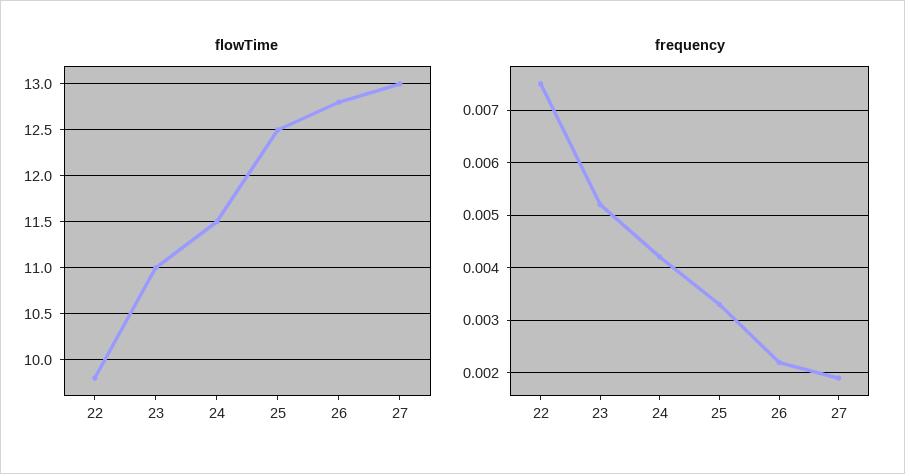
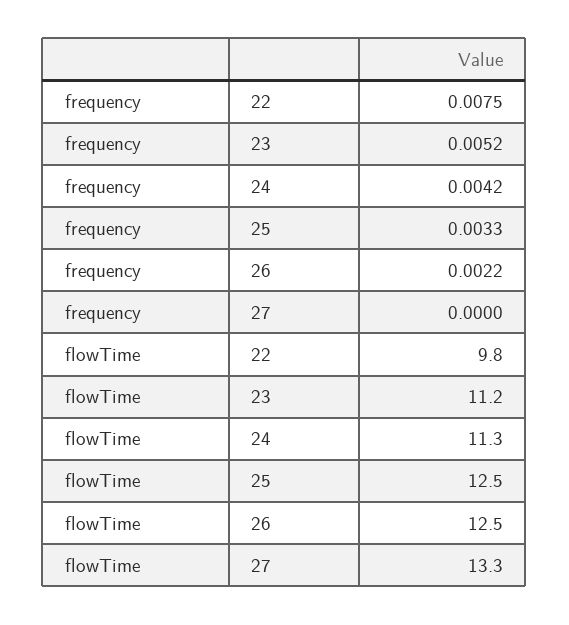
flowTime, 23: 11 -> 11.2
flowTime, 24: 11.5 -> 11.3
flowTime, 26: 12.8 -> 12.5
flowTime, 27: 13 -> 13.3
frequency, 27: 0.002 -> 0

